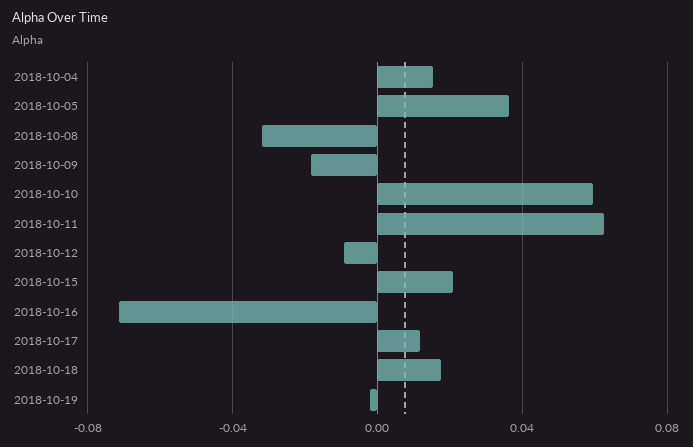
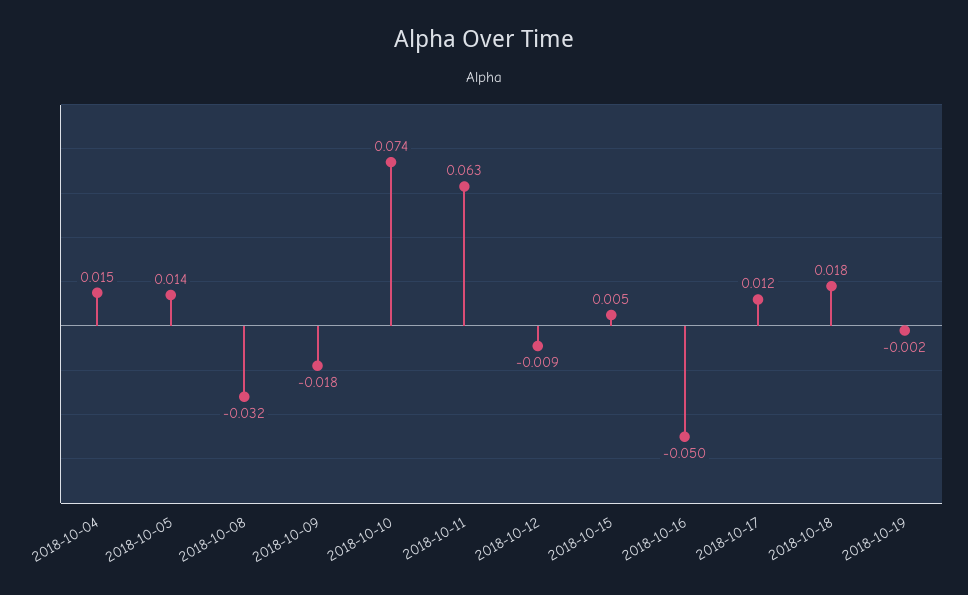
2018-10-05: 0.035 -> 0.014
2018-10-10: 0.06 -> 0.074
2018-10-15: 0.02 -> 0.005
2018-10-16: -0.07 -> -0.05

